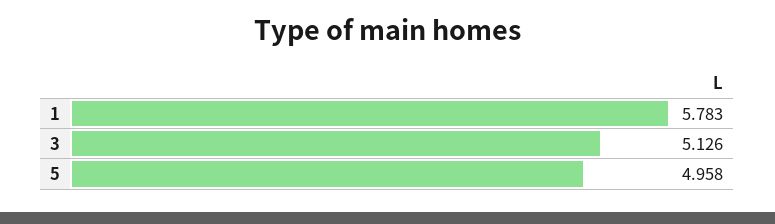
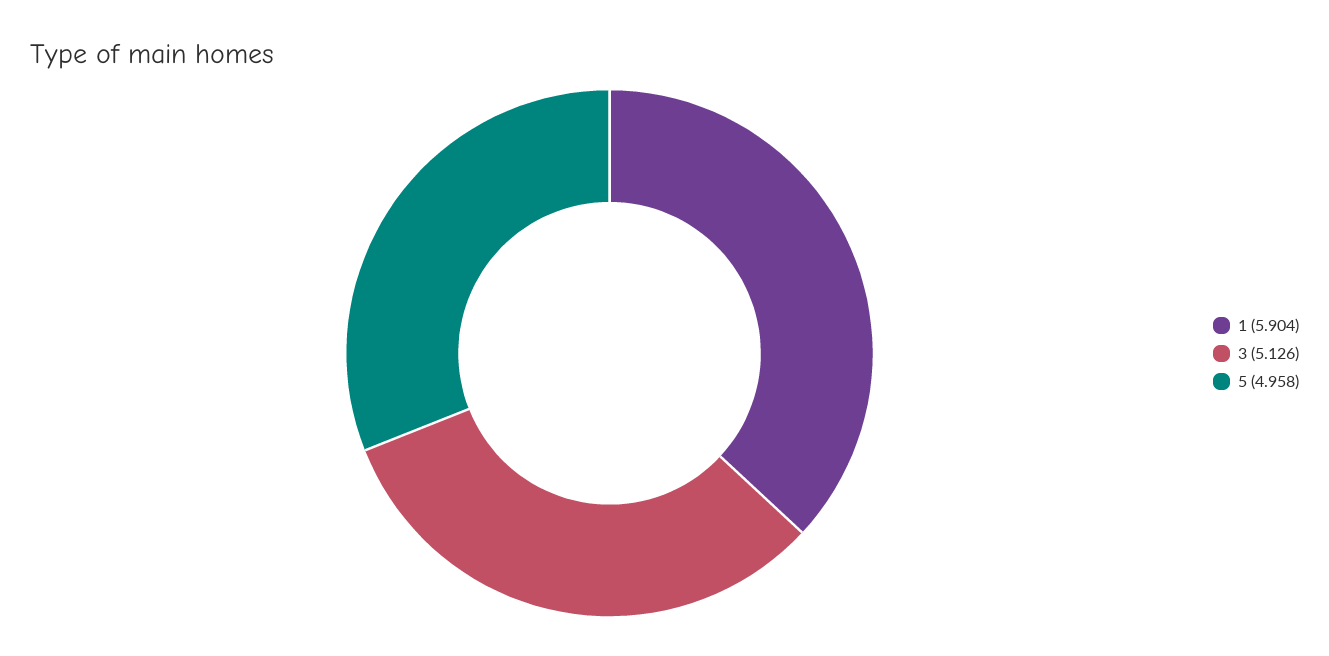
1: 5.783 -> 5.904

